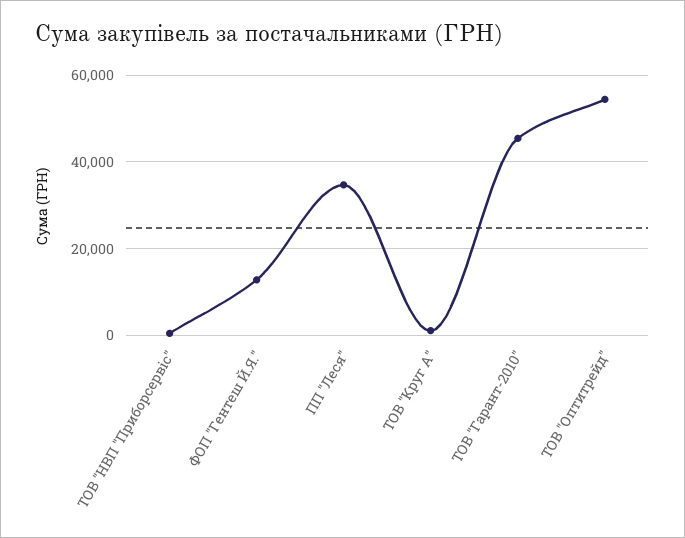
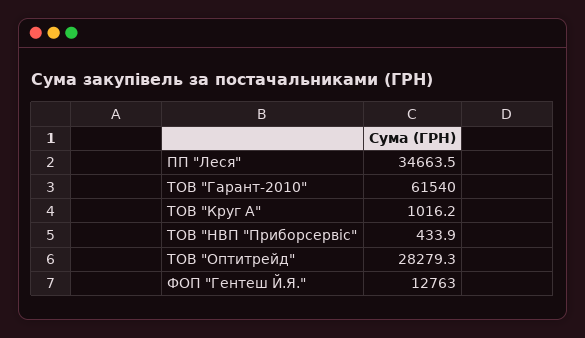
ТОВ "Гарант-2010": 46000 -> 61540
ТОВ "Оптитрейд": 54000 -> 28279.3

